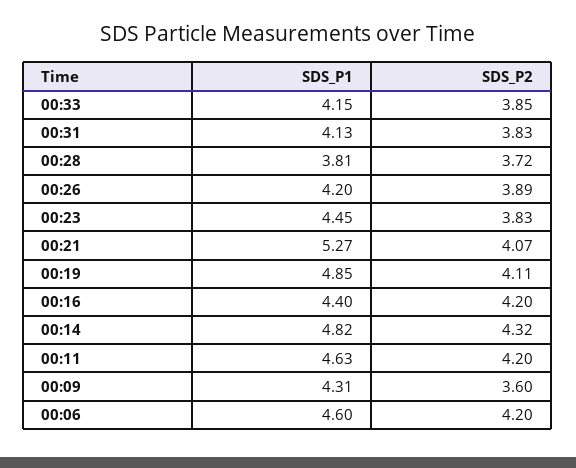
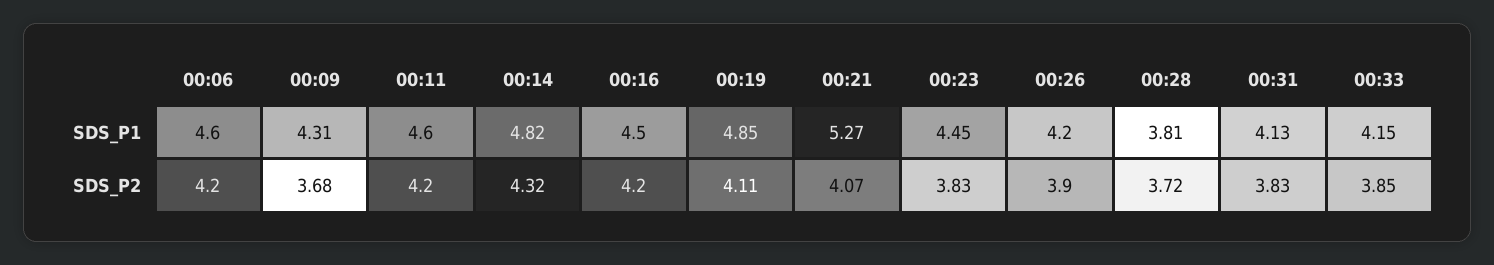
SDS_P2, 00:26: 3.89 -> 3.9
SDS_P1, 00:16: 4.4 -> 4.5
SDS_P1, 00:11: 4.63 -> 4.6
SDS_P2, 00:09: 3.6 -> 3.68

